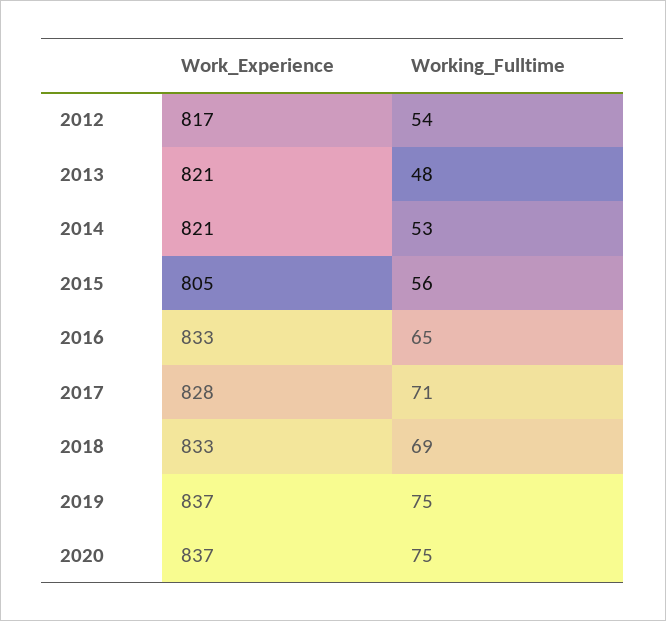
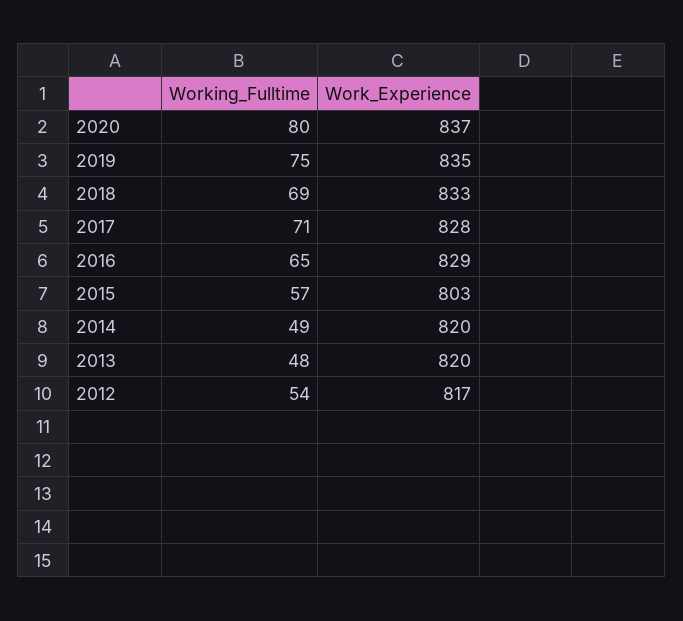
Work_Experience, 2013: 821 -> 820
Work_Experience, 2014: 821 -> 820
Working_Fulltime, 2014: 53 -> 49
Work_Experience, 2015: 805 -> 803
Working_Fulltime, 2015: 56 -> 57
Work_Experience, 2016: 833 -> 829
Work_Experience, 2019: 837 -> 835
Working_Fulltime, 2020: 75 -> 80

